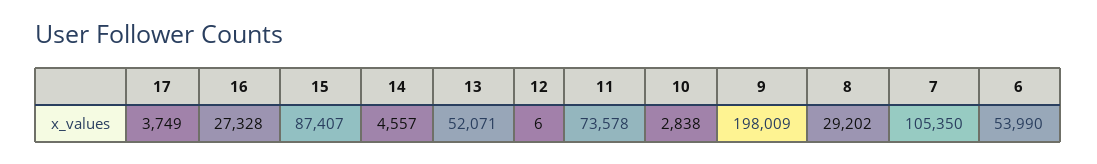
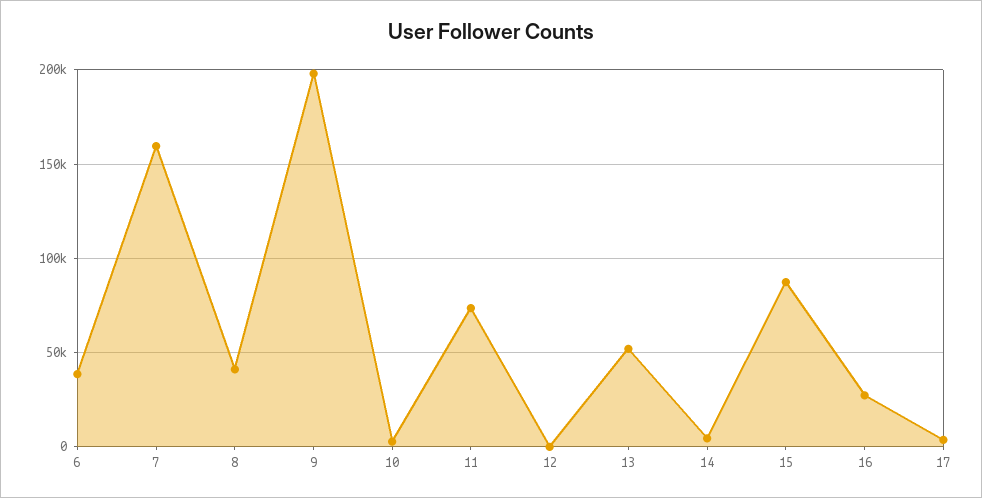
8: 29202 -> 40000
7: 105350 -> 160000
6: 53990 -> 40000

